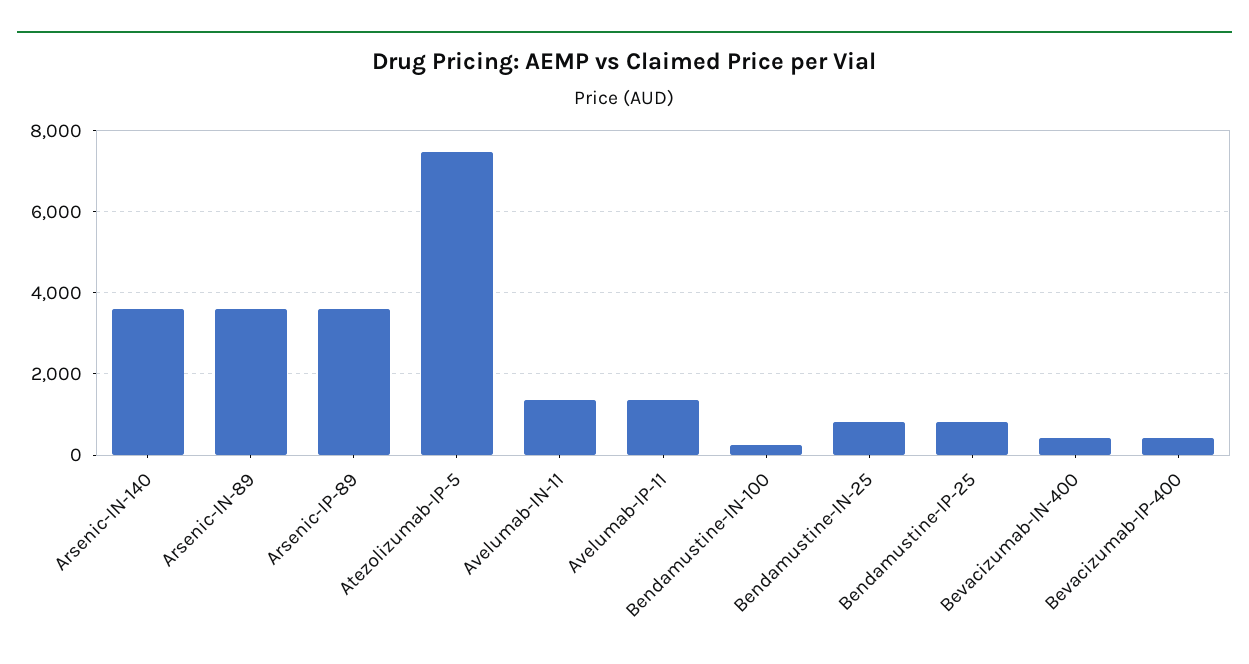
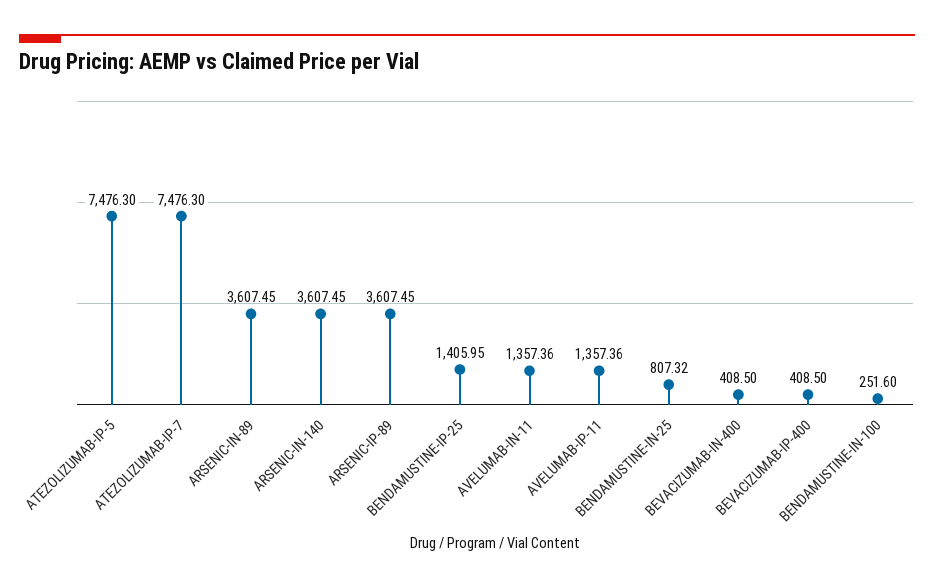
Bendamustine-IP-25: 800 -> 1405.95
ATEZOLIZUMAB-IP-7: none -> 7476.3

